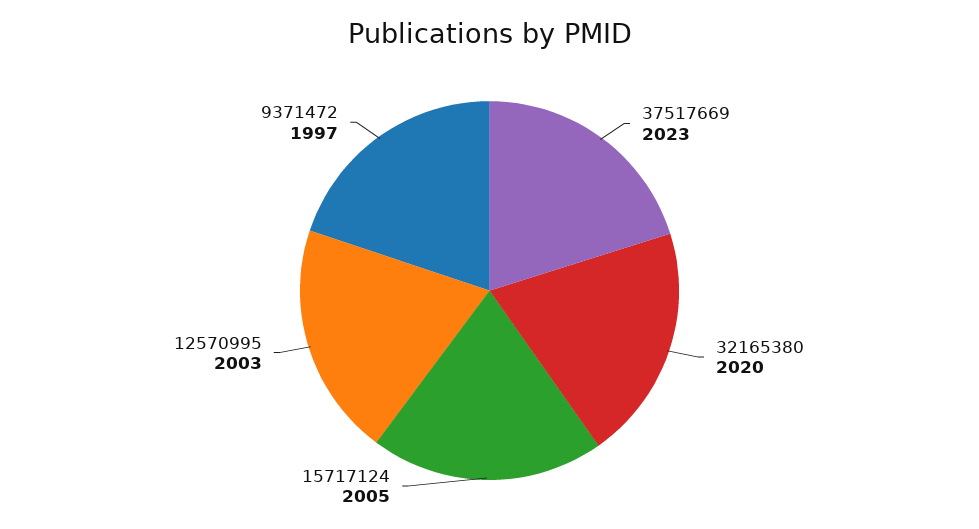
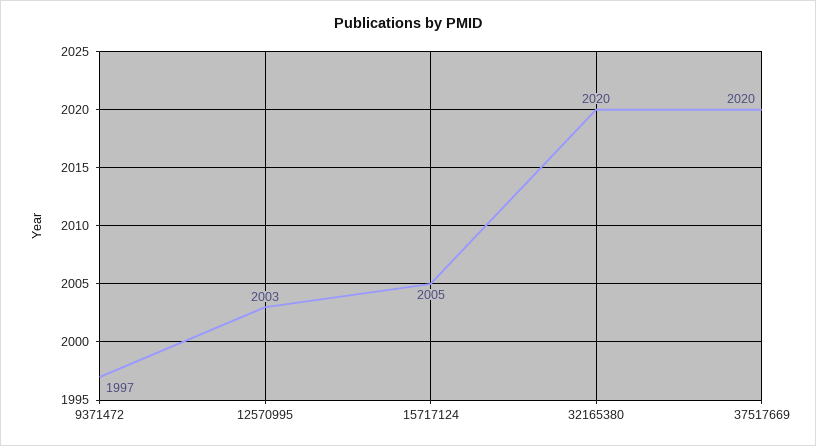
37517669: 2023 -> 2020

